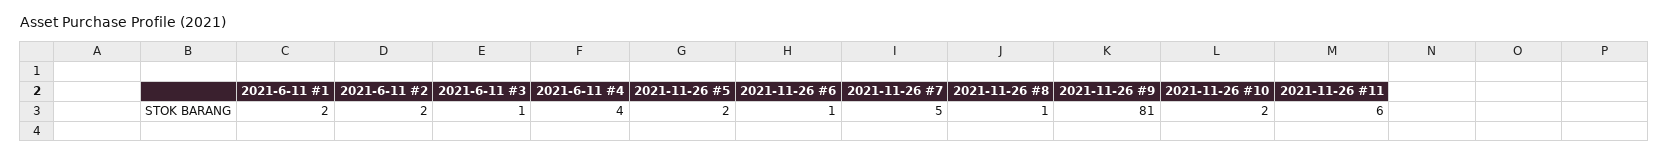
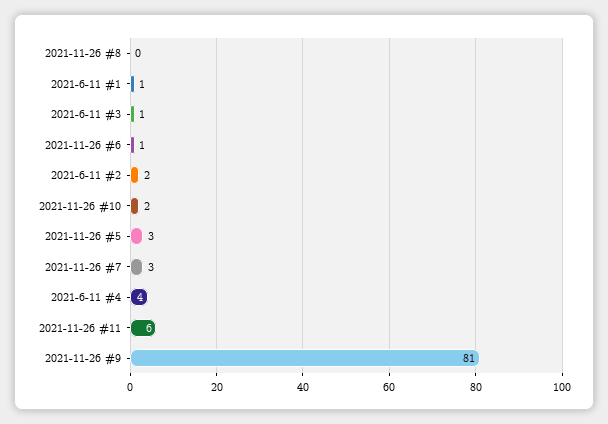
2021-6-11 #1: 2 -> 1
2021-11-26 #5: 2 -> 3
2021-11-26 #7: 5 -> 3
2021-11-26 #8: 1 -> 0

